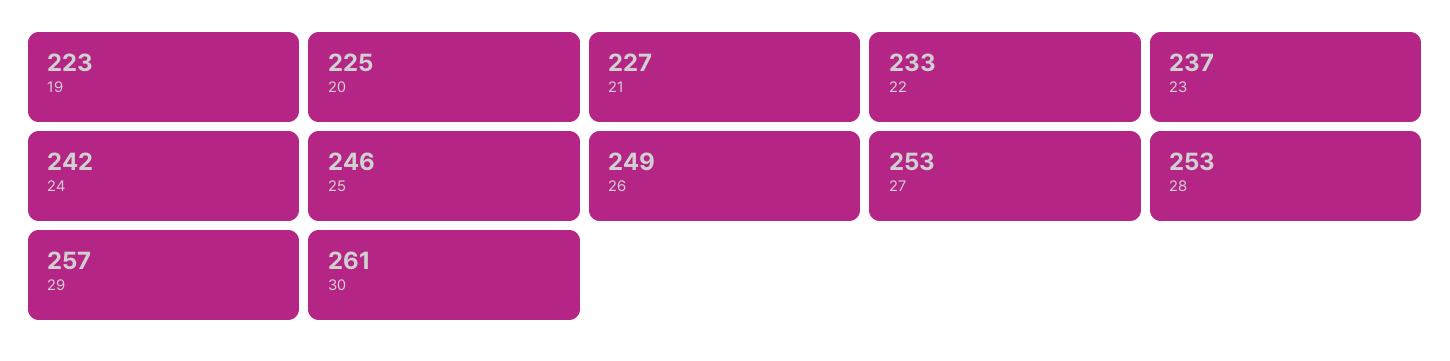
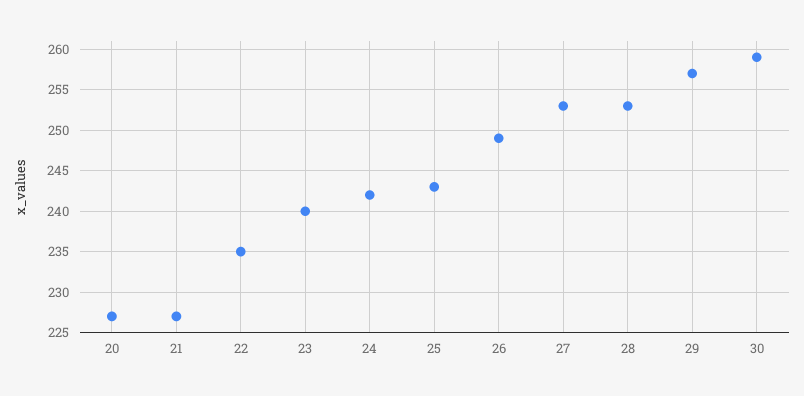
19: 223 -> none
20: 225 -> 227
22: 233 -> 235
23: 237 -> 240
25: 246 -> 243
30: 261 -> 259

